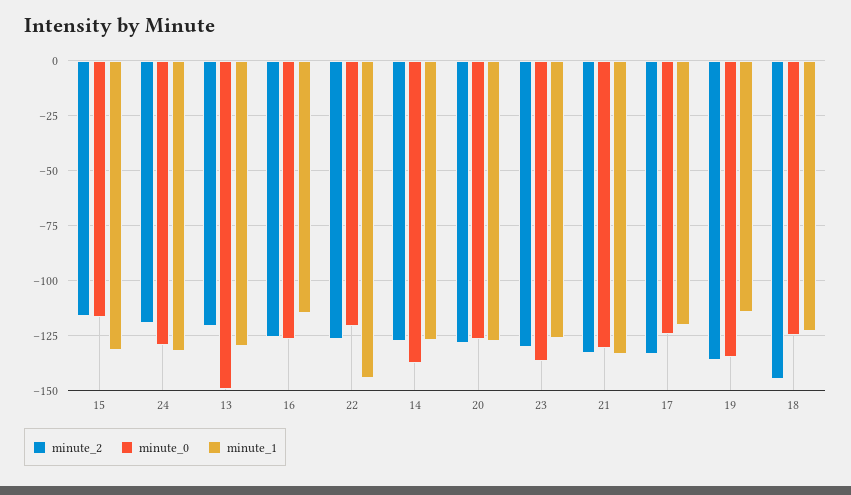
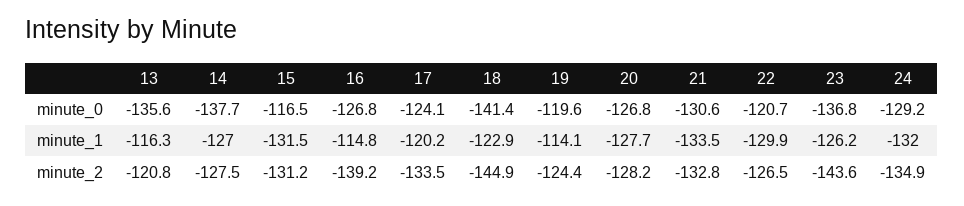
minute_2, 15: -115 -> -131.2
minute_2, 24: -120 -> -134.9
minute_0, 13: -150 -> -135.6
minute_1, 13: -130 -> -116.3
minute_2, 16: -125 -> -139.2
minute_1, 22: -145 -> -129.9
minute_2, 23: -130 -> -143.6
minute_2, 19: -135 -> -124.4
minute_0, 19: -135 -> -119.6
minute_0, 18: -125 -> -141.4

